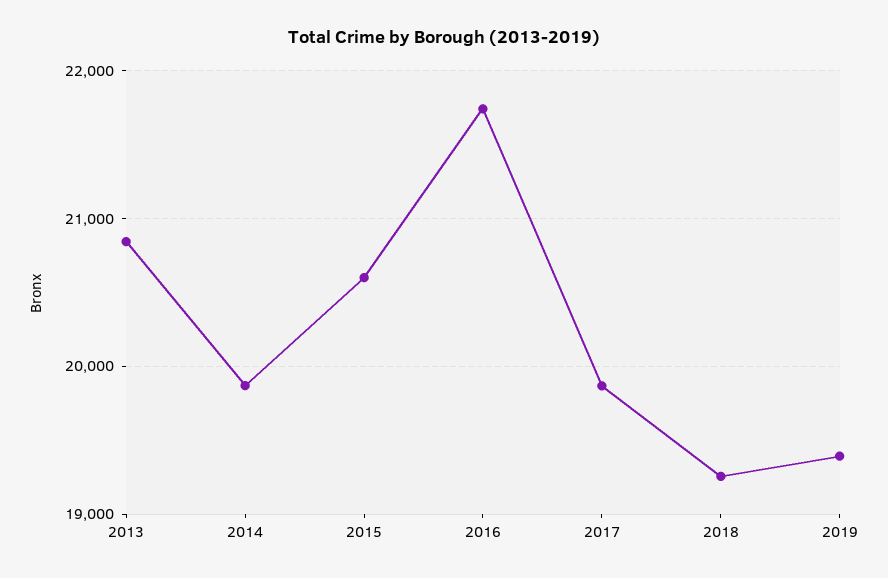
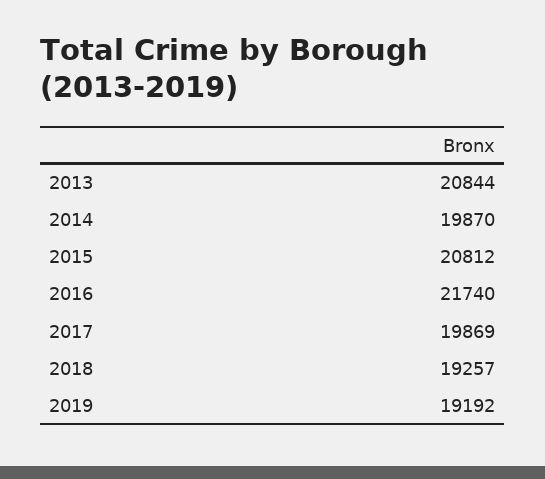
2015: 20600 -> 20812
2019: 19400 -> 19192

